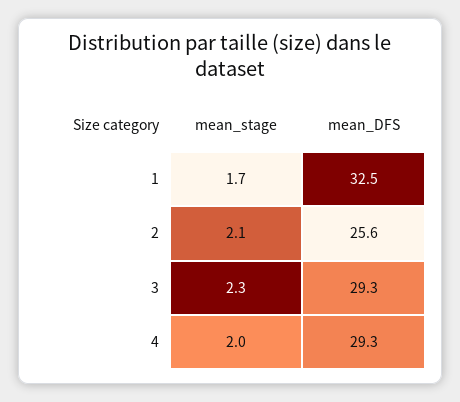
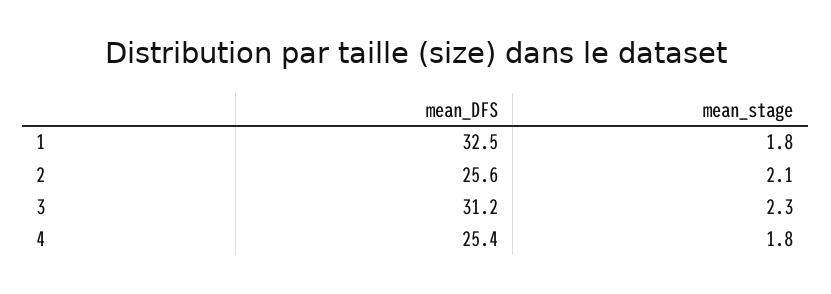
mean_stage, 1: 1.7 -> 1.8
mean_DFS, 3: 29.3 -> 31.2
mean_stage, 4: 2 -> 1.8
mean_DFS, 4: 29.3 -> 25.4

